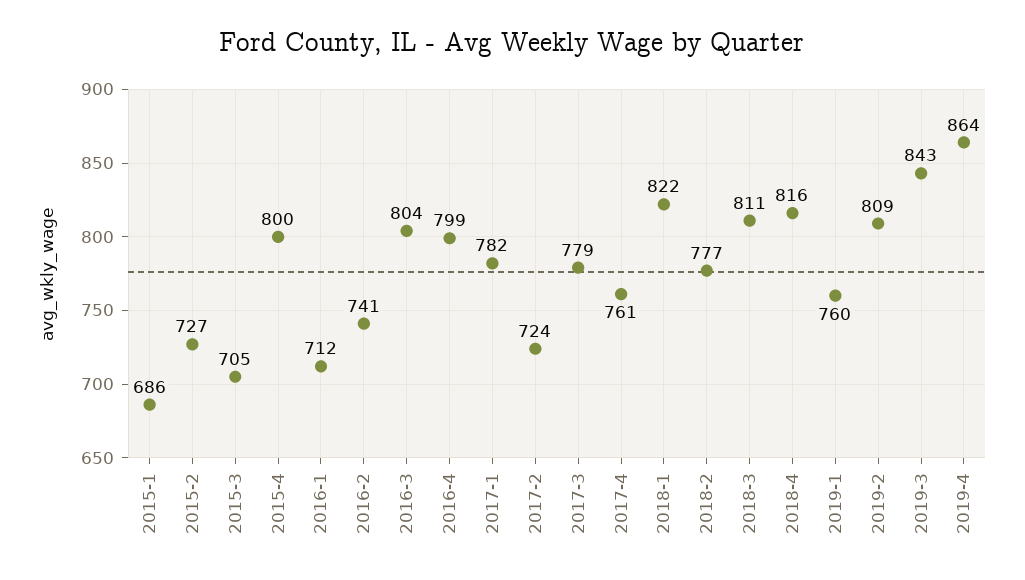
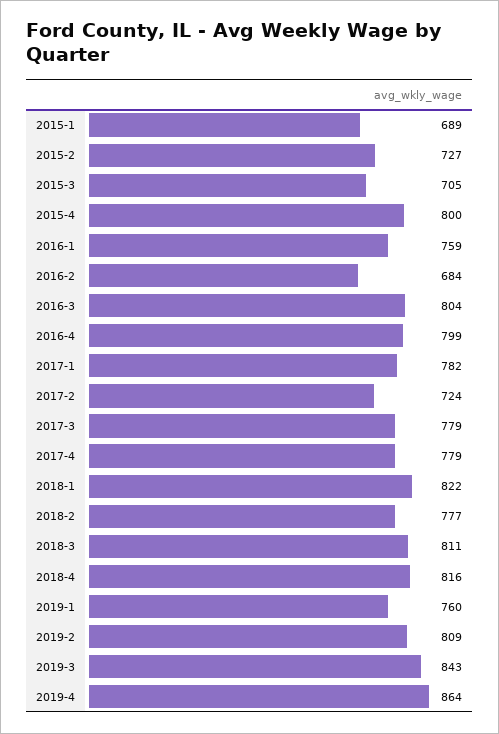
2015-1: 686 -> 689
2016-1: 712 -> 759
2016-2: 741 -> 684
2017-4: 761 -> 779

